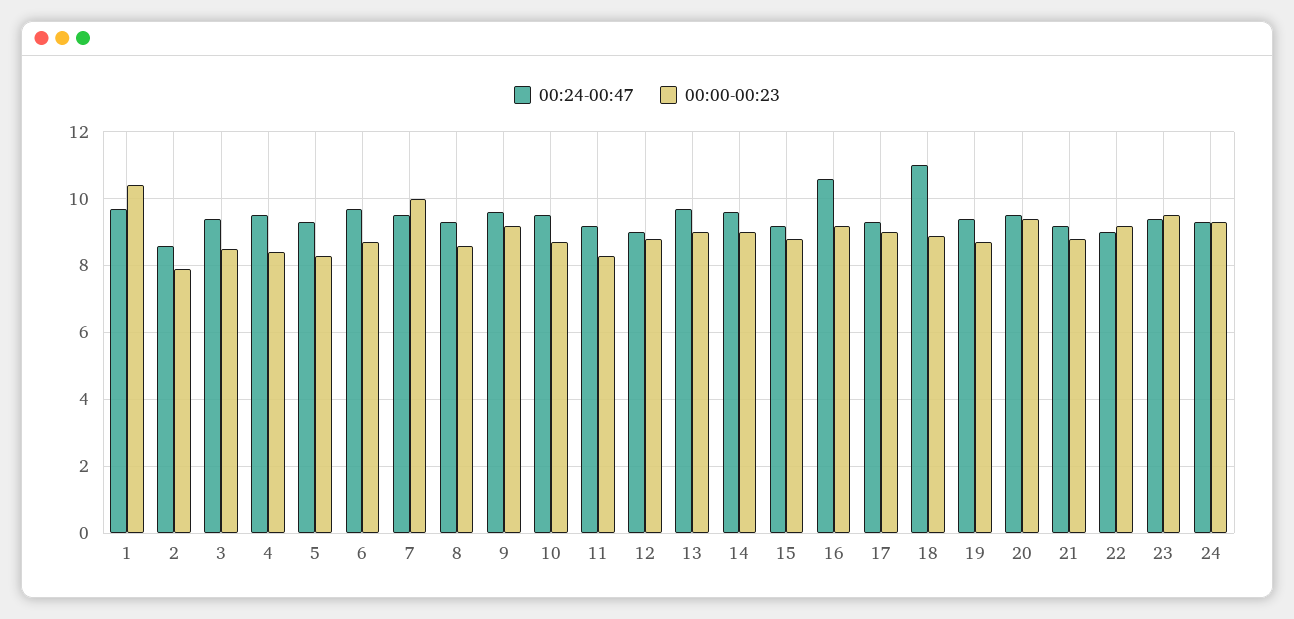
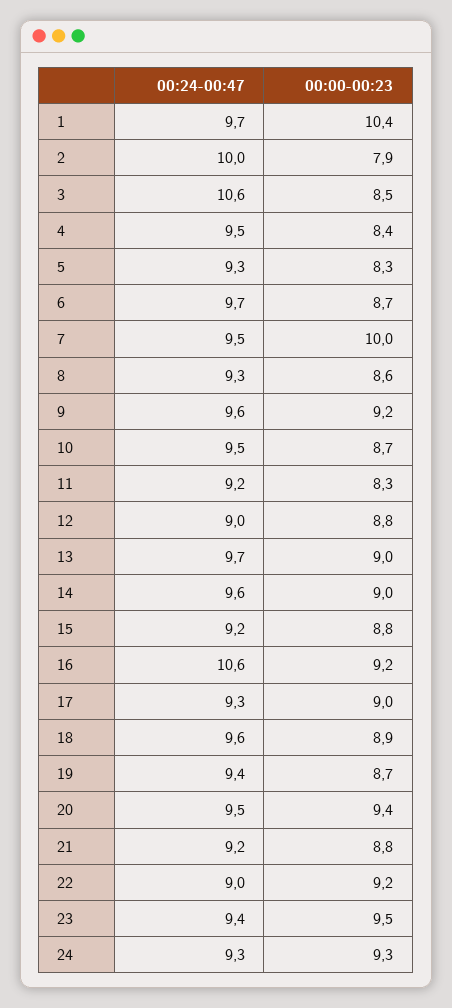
00:24-00:47, 2: 8.5 -> 10
00:24-00:47, 3: 9.5 -> 10.6
00:24-00:47, 18: 11 -> 9.6

